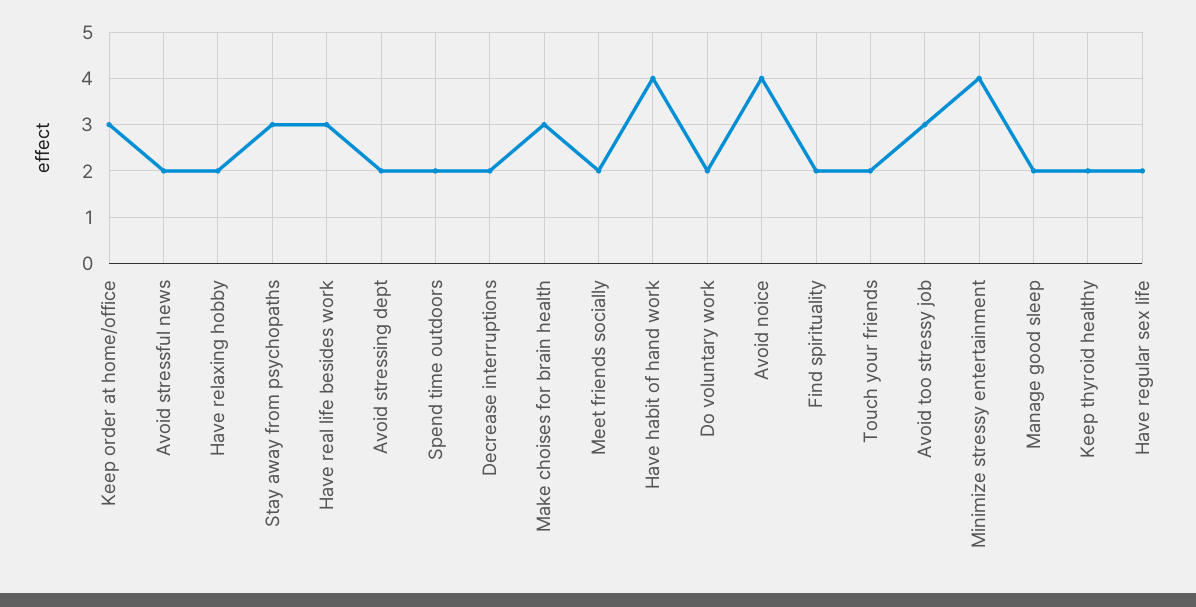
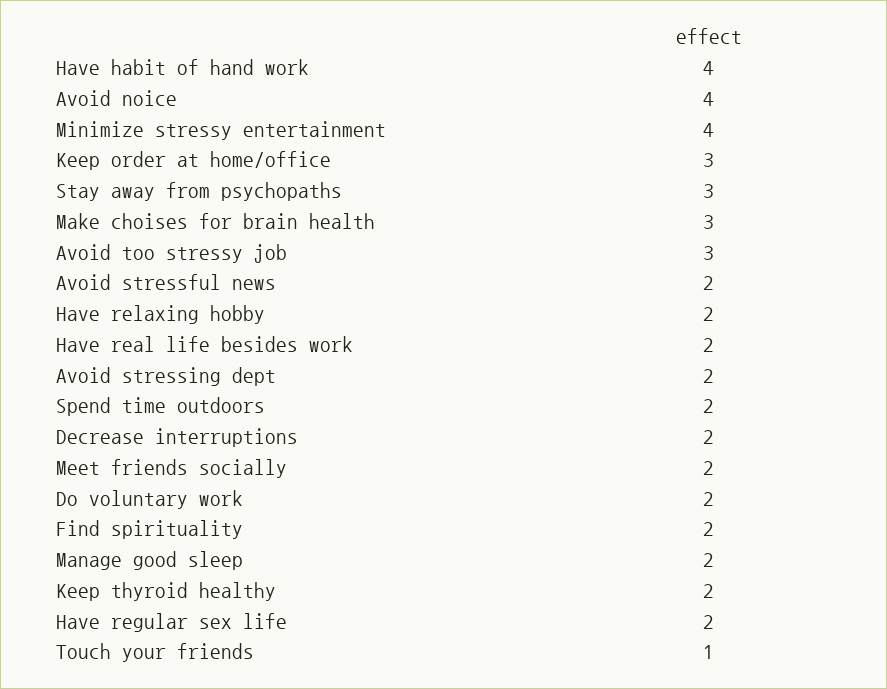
Have real life besides work: 3 -> 2
Touch your friends: 2 -> 1

